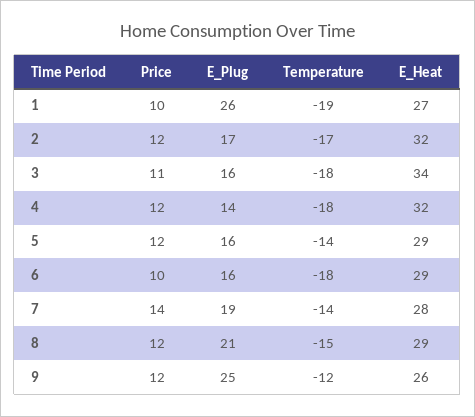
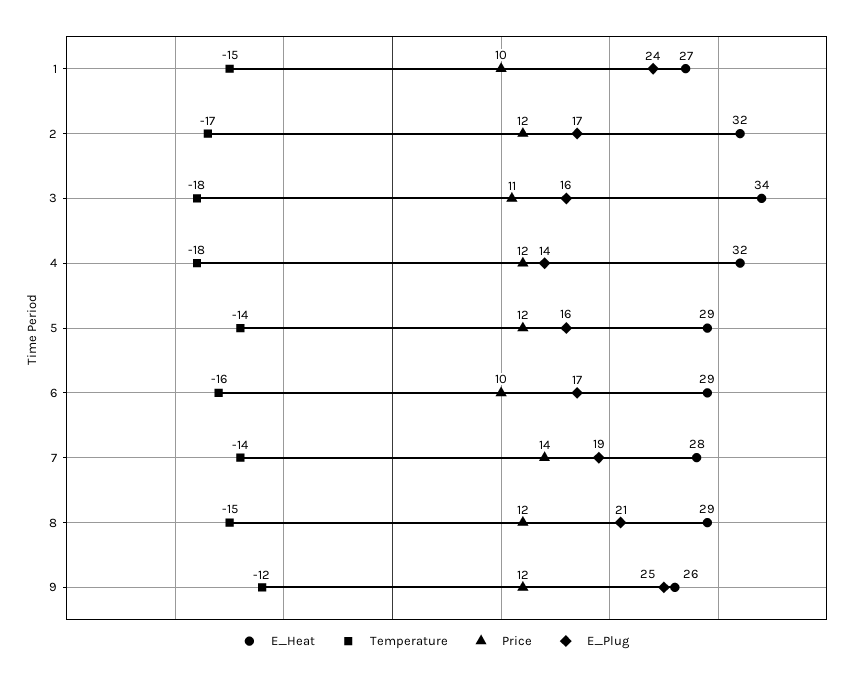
E_Plug, 1: 26 -> 24
Temperature, 1: -19 -> -15
E_Plug, 6: 16 -> 17
Temperature, 6: -18 -> -16

